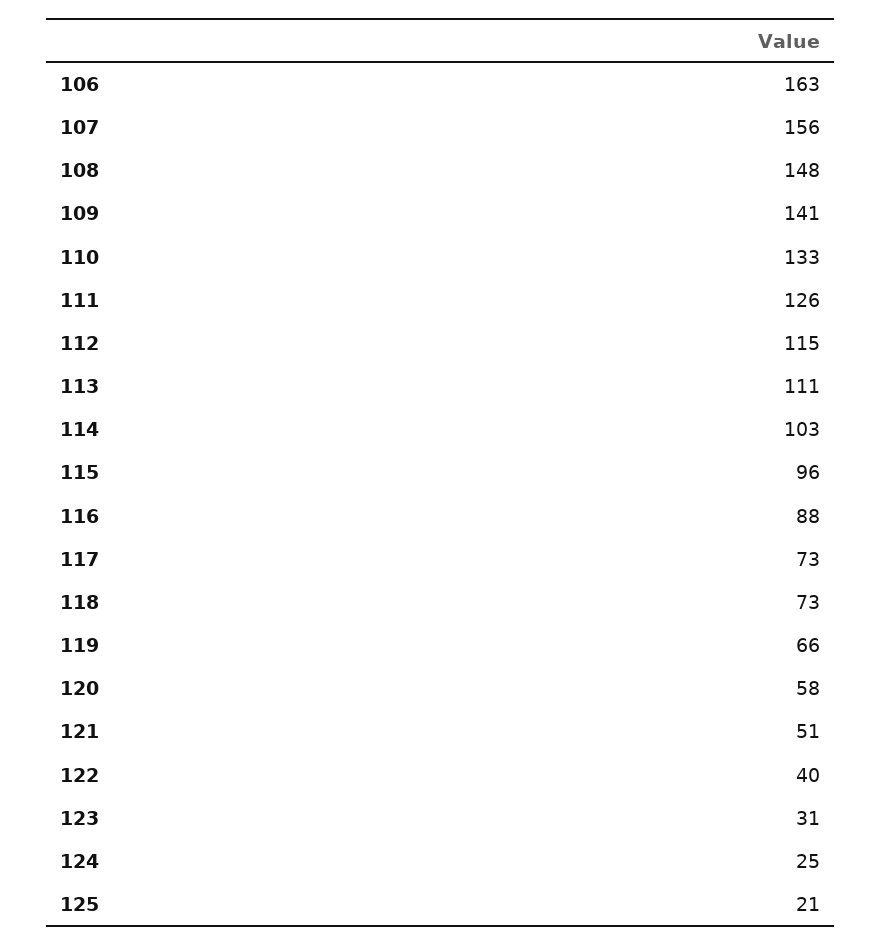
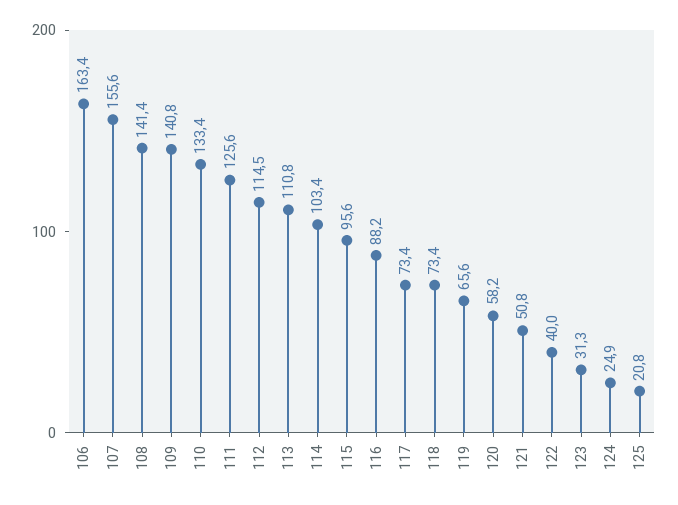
108: 148 -> 141.4

